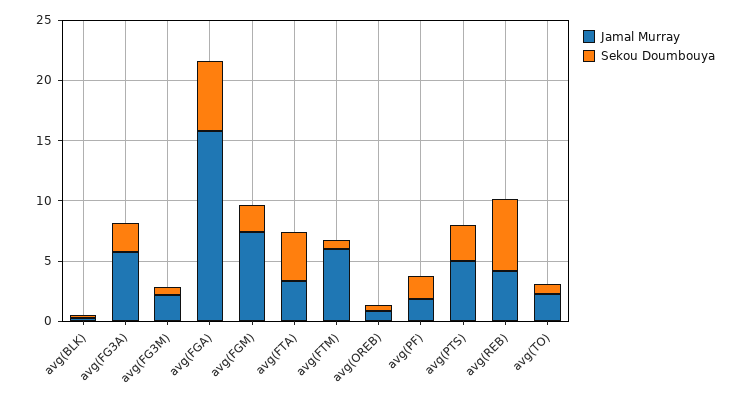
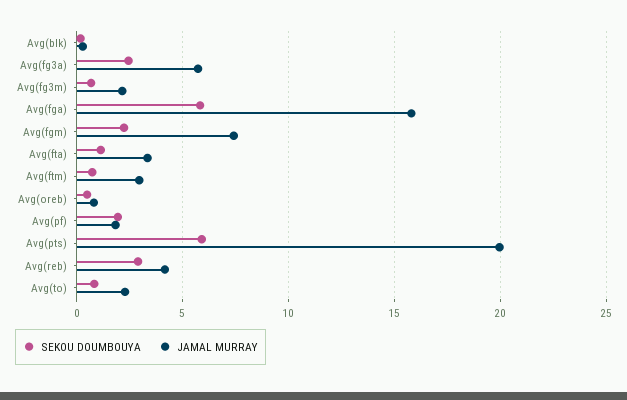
Sekou Doumbouya, avg(FTA): 4 -> 1
Jamal Murray, avg(FTM): 6 -> 3
Jamal Murray, avg(PTS): 5 -> 20
Sekou Doumbouya, avg(PTS): 3 -> 6
Sekou Doumbouya, avg(REB): 6 -> 3

